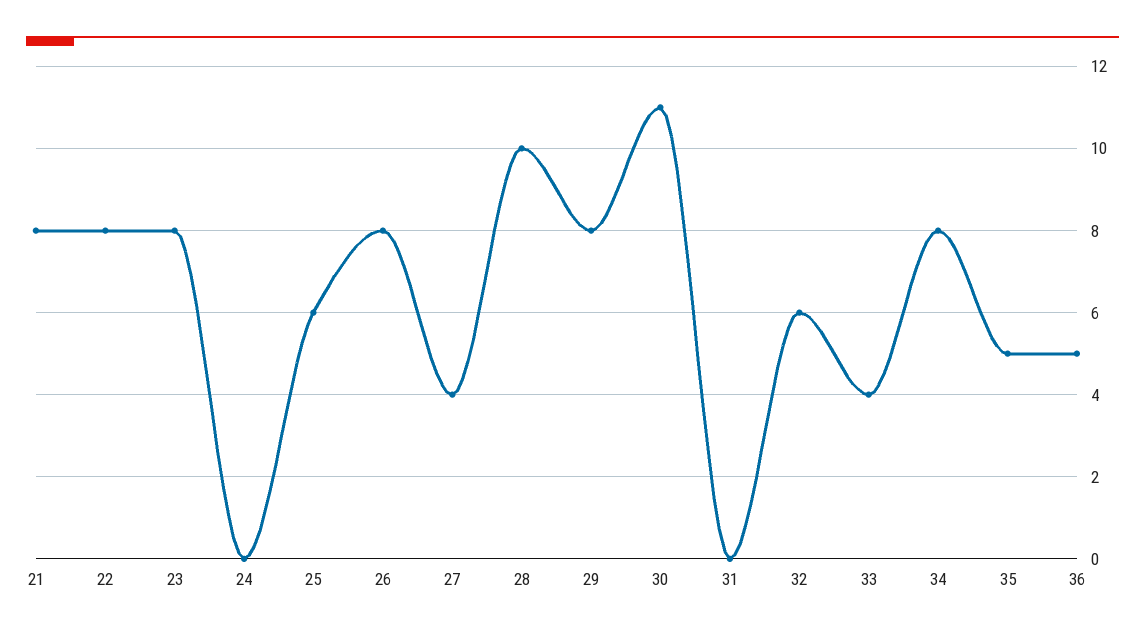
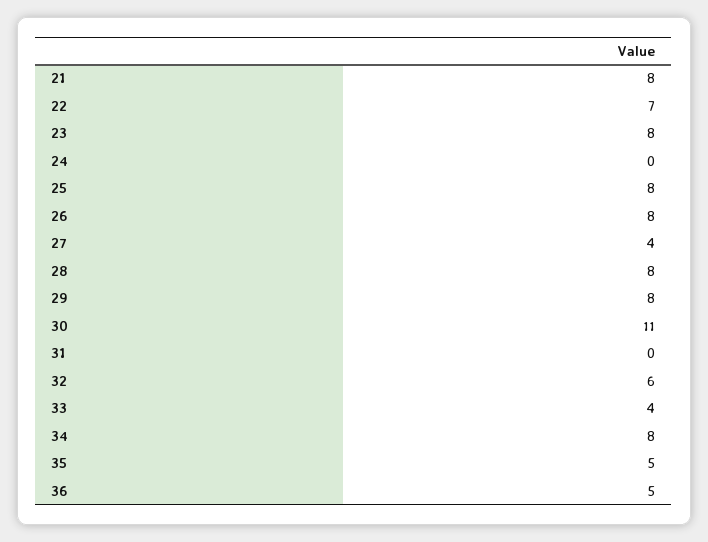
22: 8 -> 7
25: 6 -> 8
28: 10 -> 8

